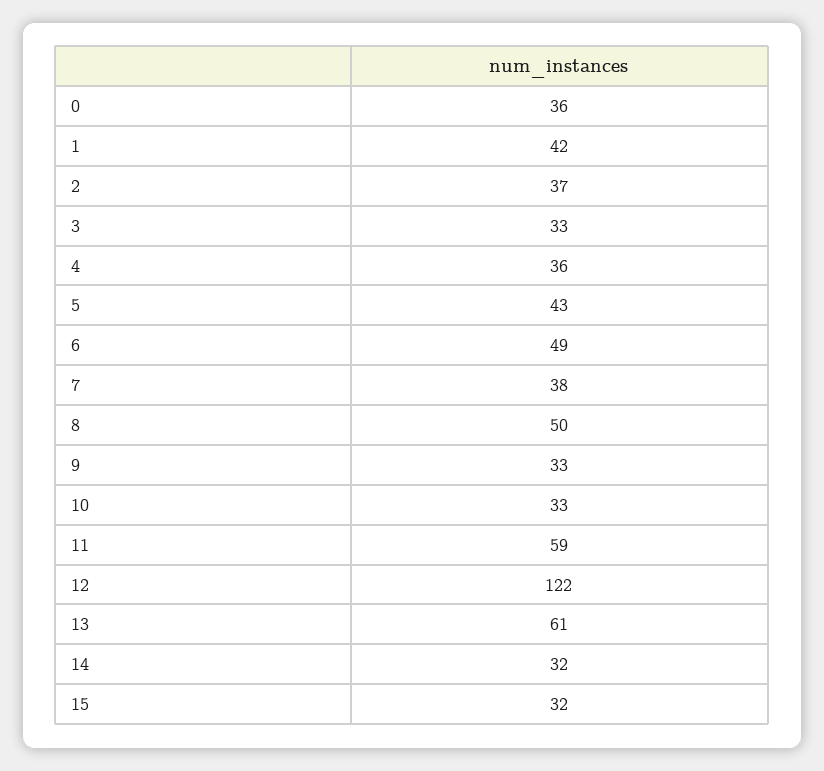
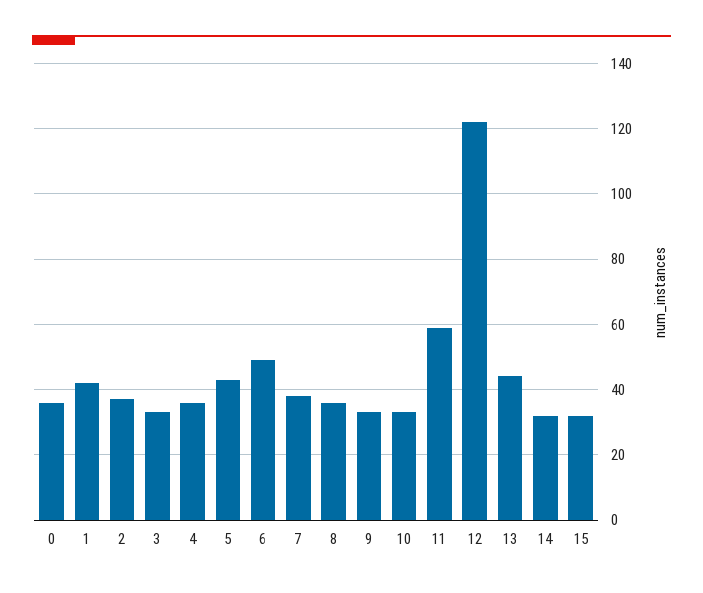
8: 50 -> 35
13: 61 -> 45

